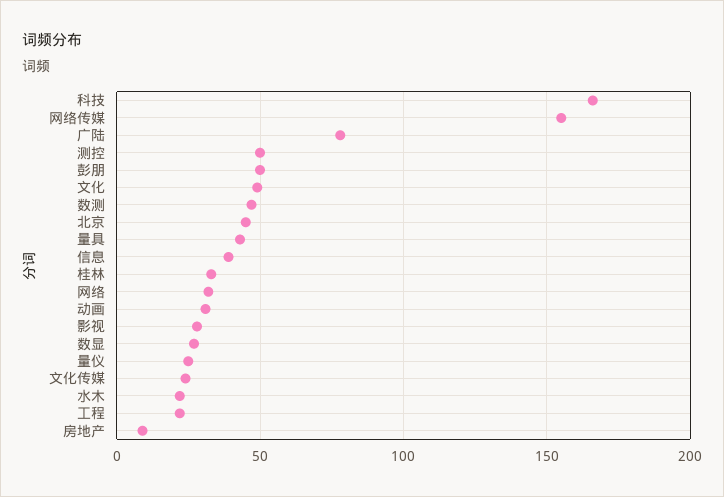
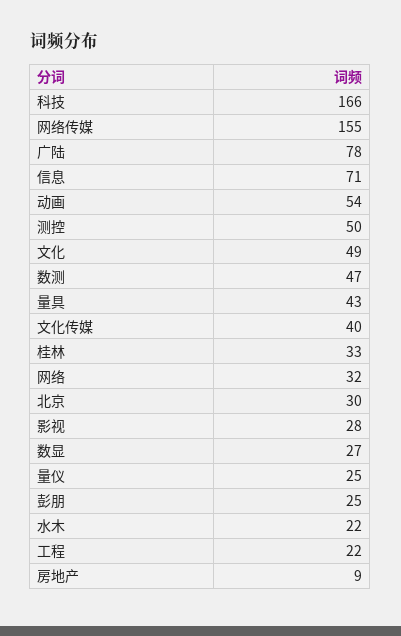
彭朋: 50 -> 25
北京: 45 -> 30
信息: 40 -> 71
动画: 30 -> 54
文化传媒: 25 -> 40

